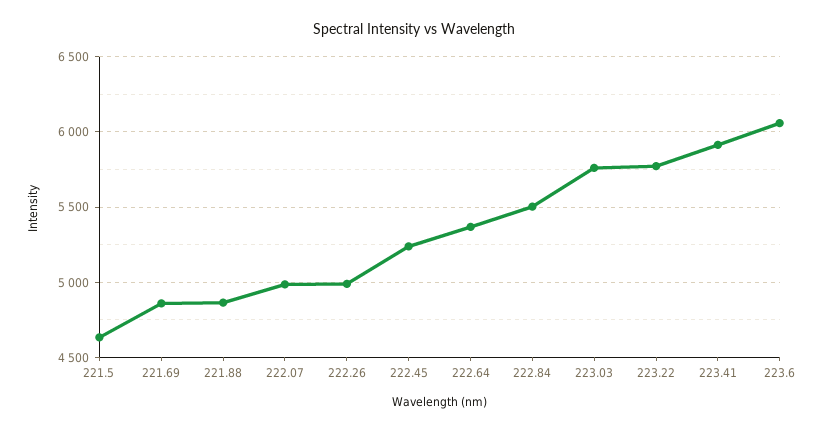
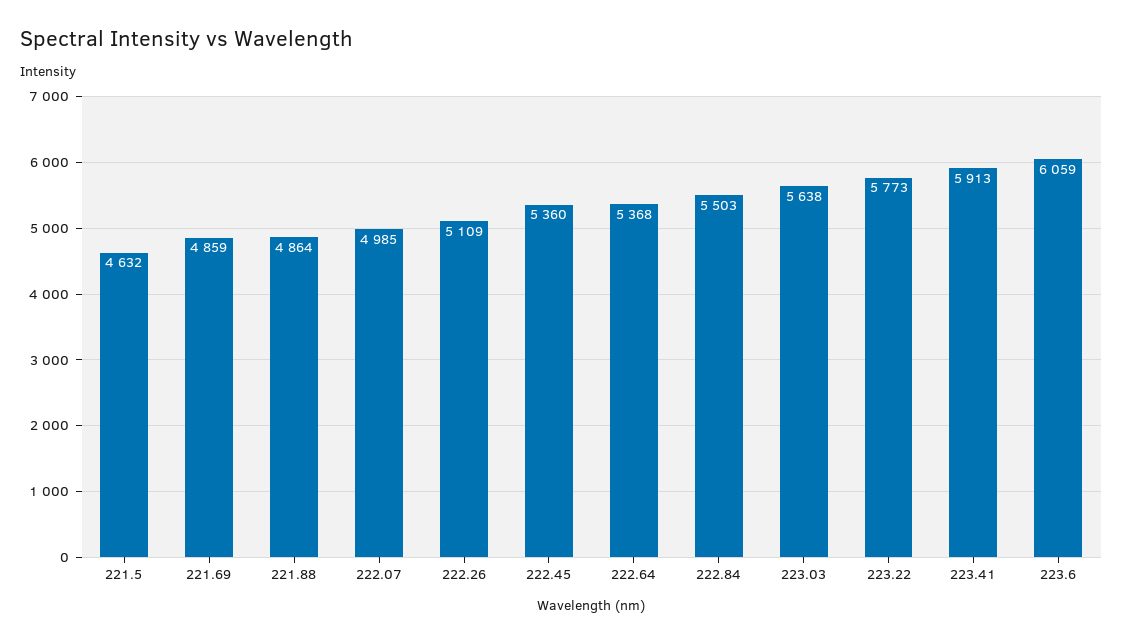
222.26: 5000 -> 5109
222.45: 5250 -> 5360
223.03: 5750 -> 5638

